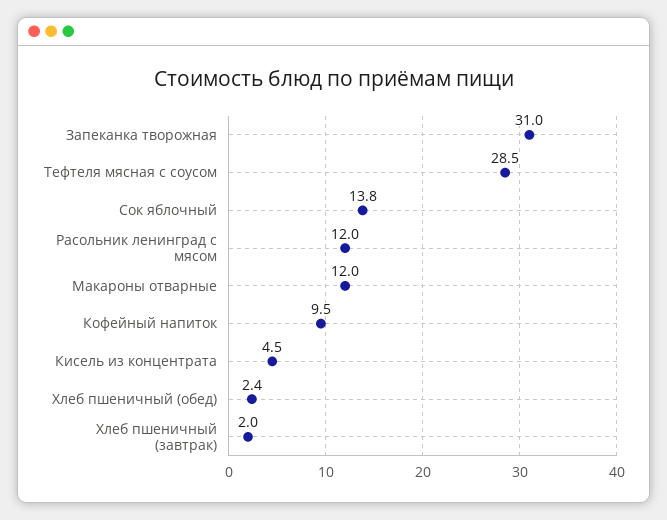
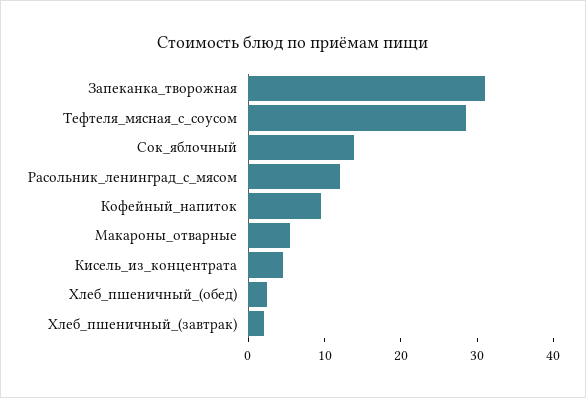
Макароны отварные: 12 -> 6

